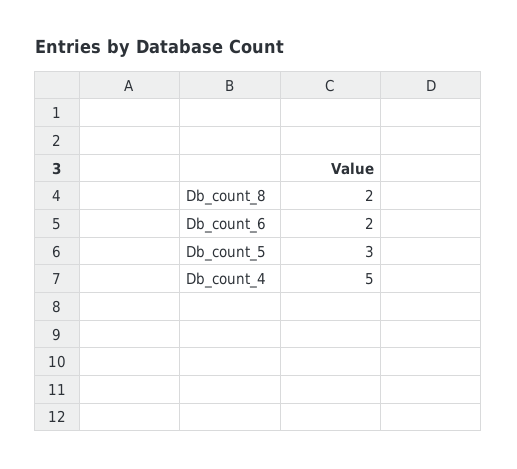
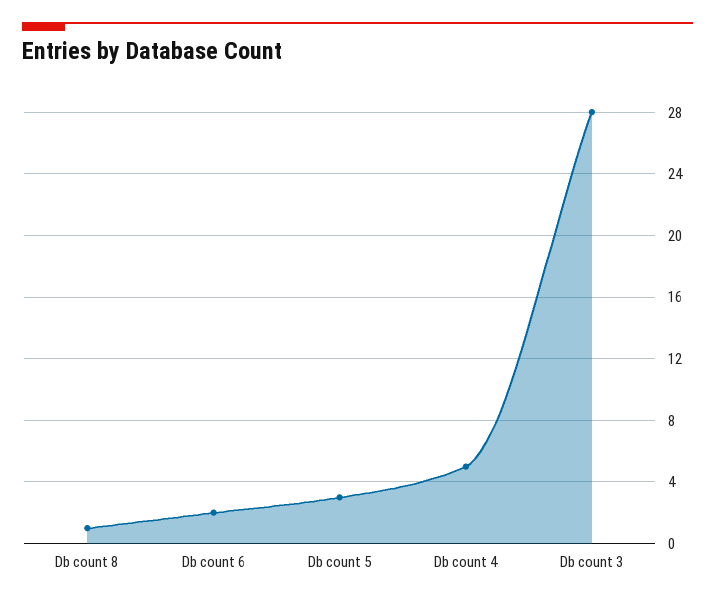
Db_count_8: 2 -> 1
Db count 3: none -> 28

